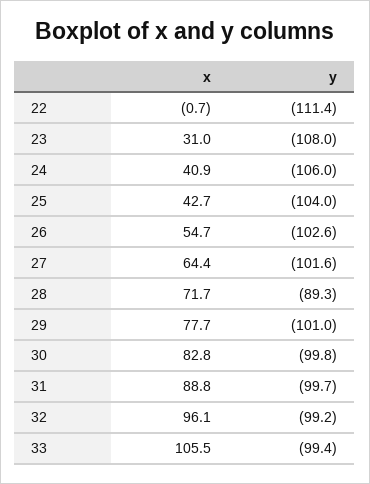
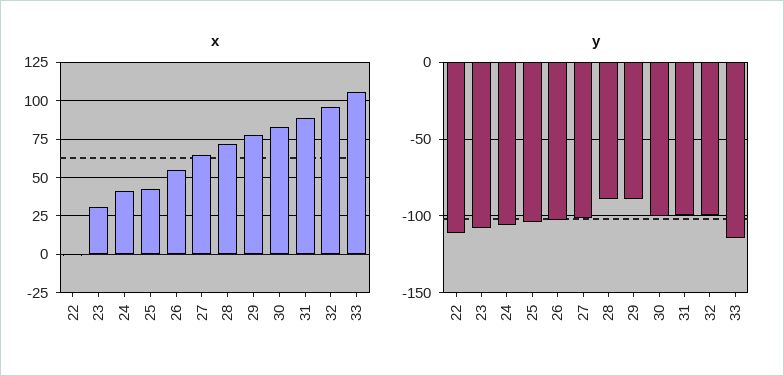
y, 29: -101 -> -90
y, 33: -99.4 -> -115

